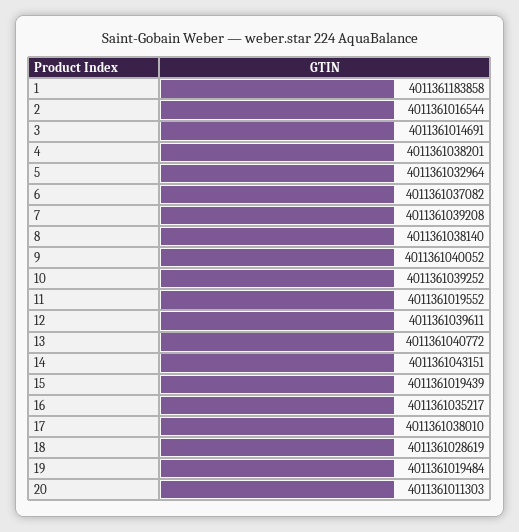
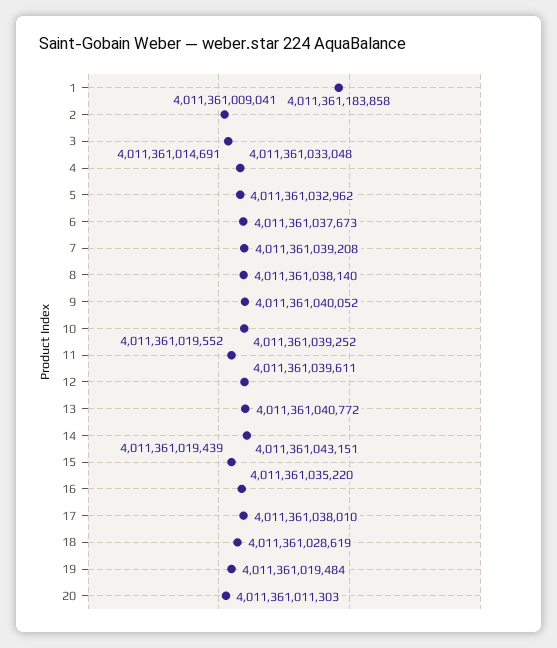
2: 4011361016544 -> 4011361009041
4: 4011361038201 -> 4011361033048
5: 4011361032964 -> 4011361032962
6: 4011361037082 -> 4011361037673
16: 4011361035217 -> 4011361035220

